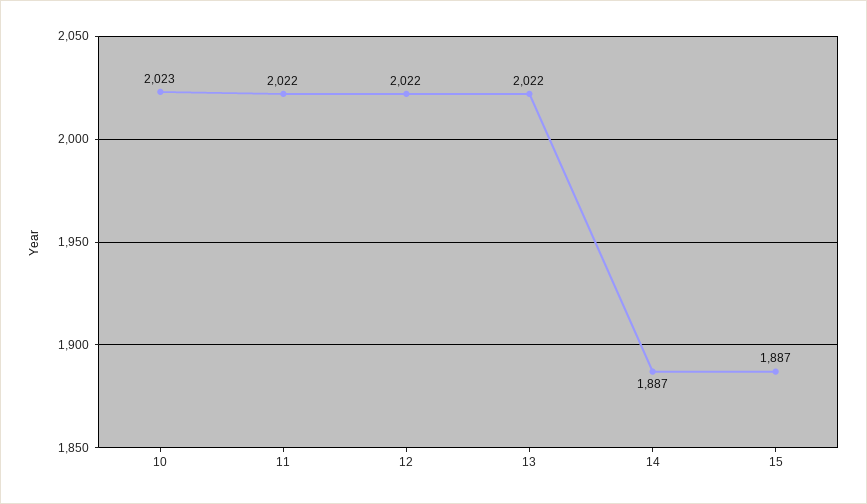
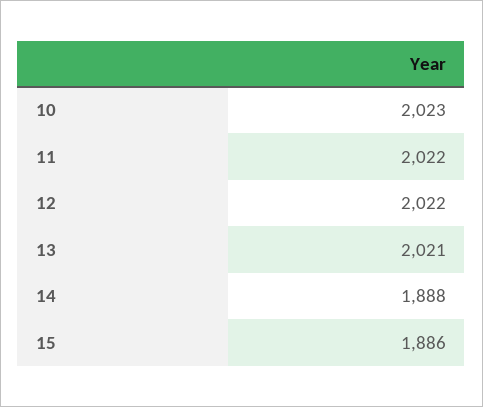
13: 2022 -> 2021
14: 1887 -> 1888
15: 1887 -> 1886

